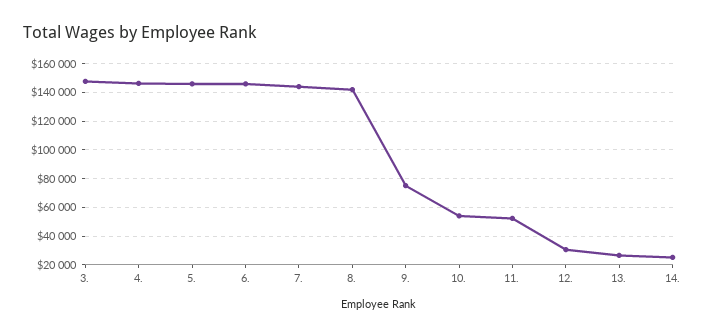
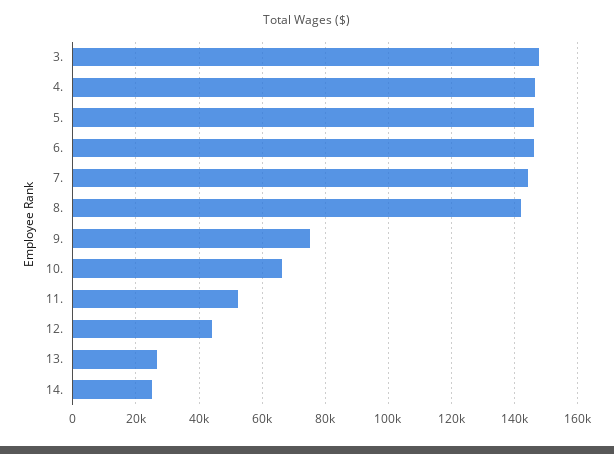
10.: 55000 -> 66000
12.: 30000 -> 44000

